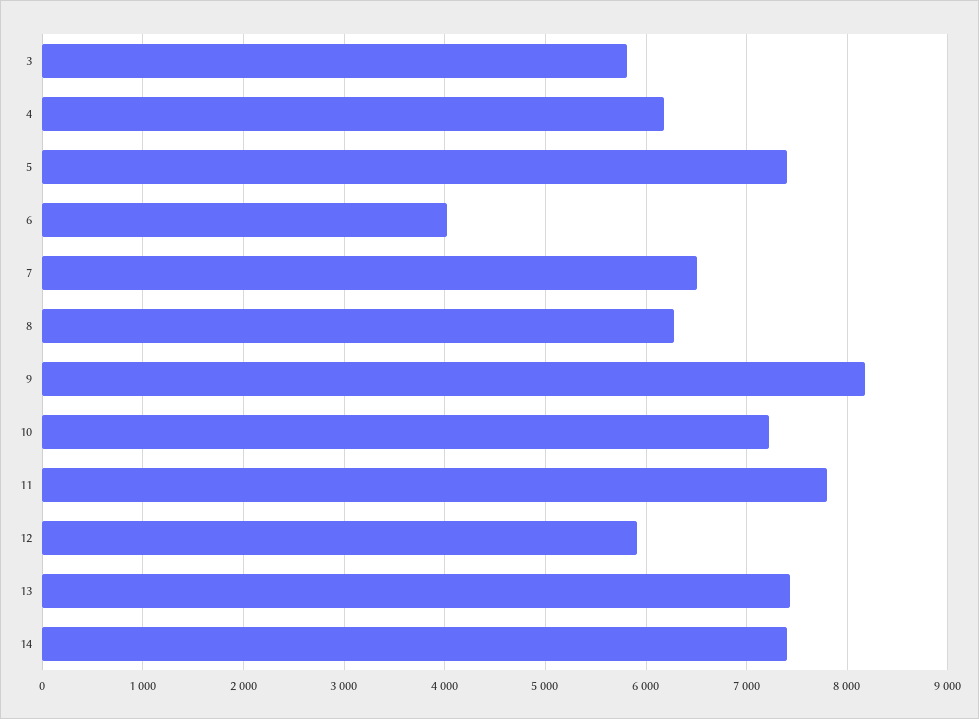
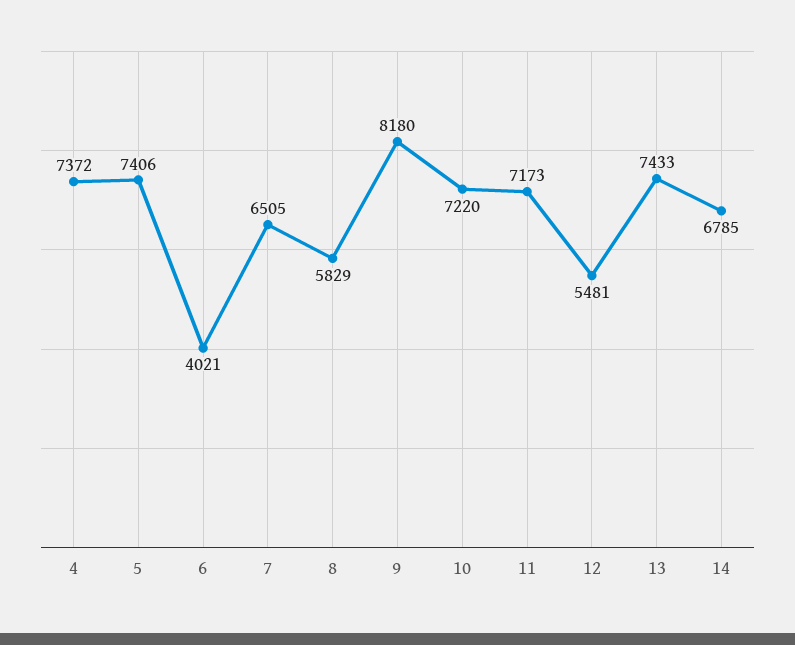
3: 5800 -> none
4: 6200 -> 7372
8: 6300 -> 5829
11: 7800 -> 7173
12: 5900 -> 5481
14: 7400 -> 6785

